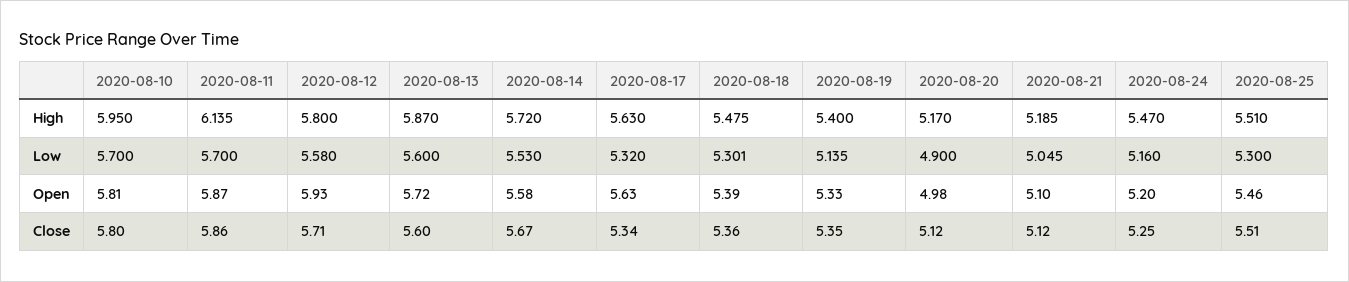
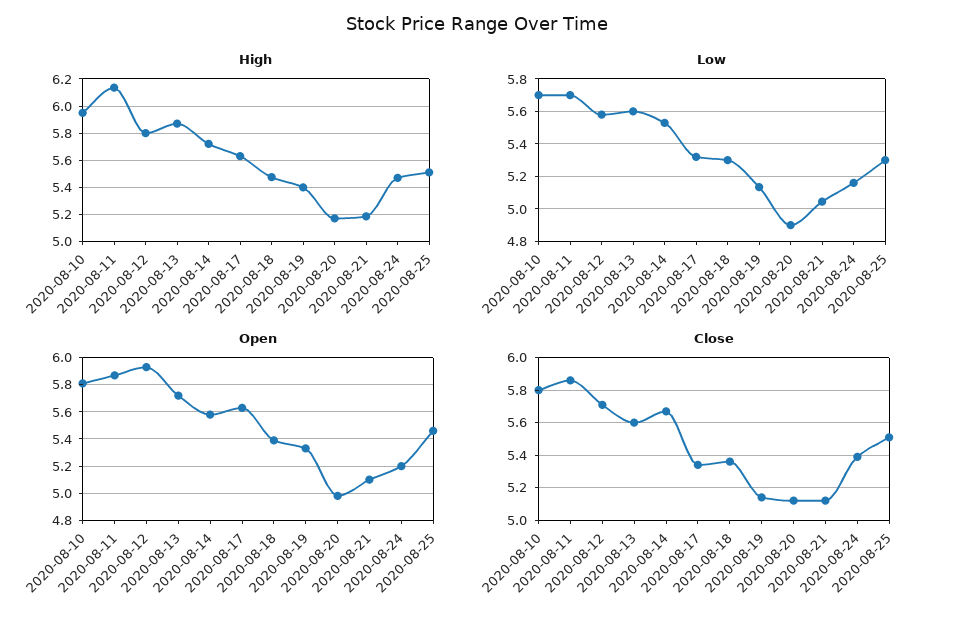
Close, 2020-08-19: 5.35 -> 5.15
Close, 2020-08-24: 5.25 -> 5.4

